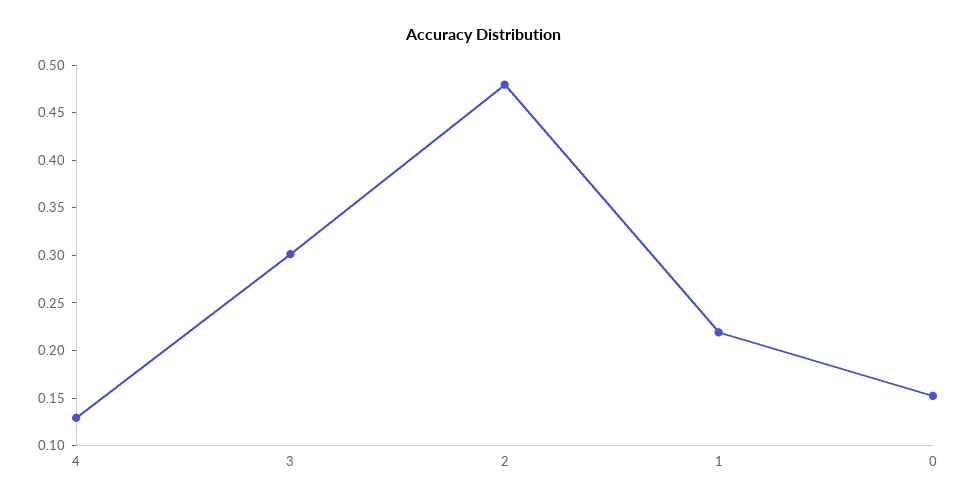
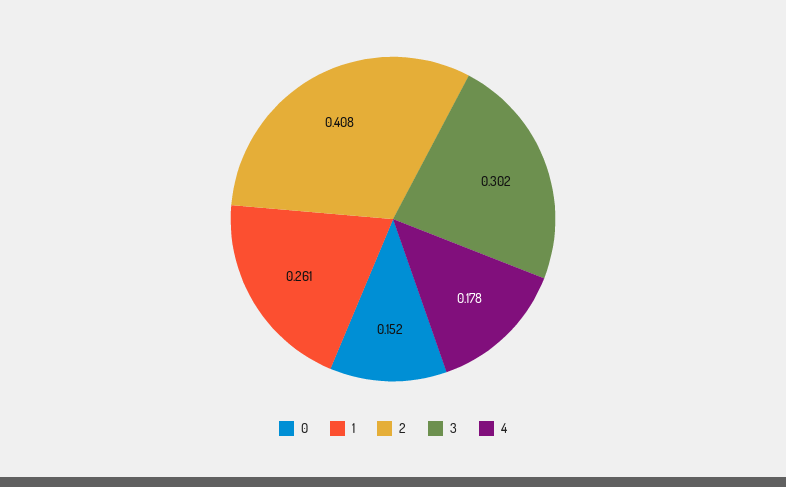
4: 0.13 -> 0.178
2: 0.48 -> 0.408
1: 0.22 -> 0.261

